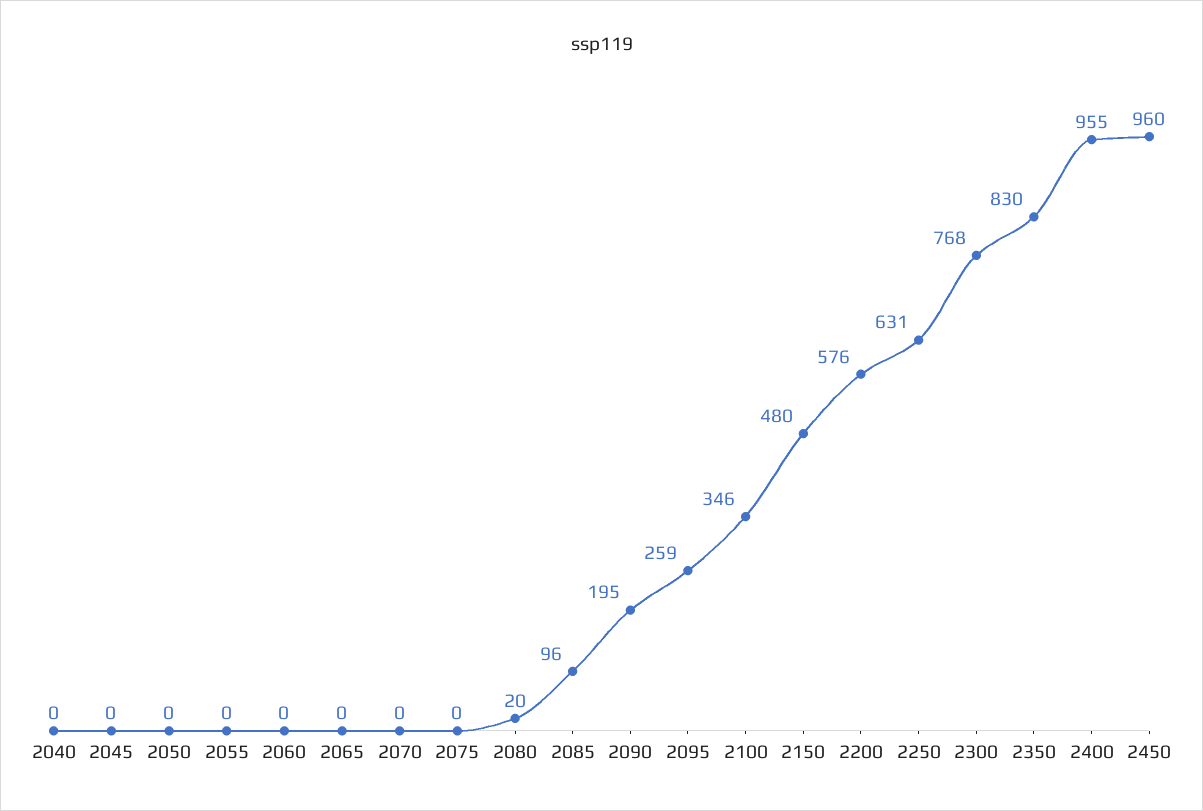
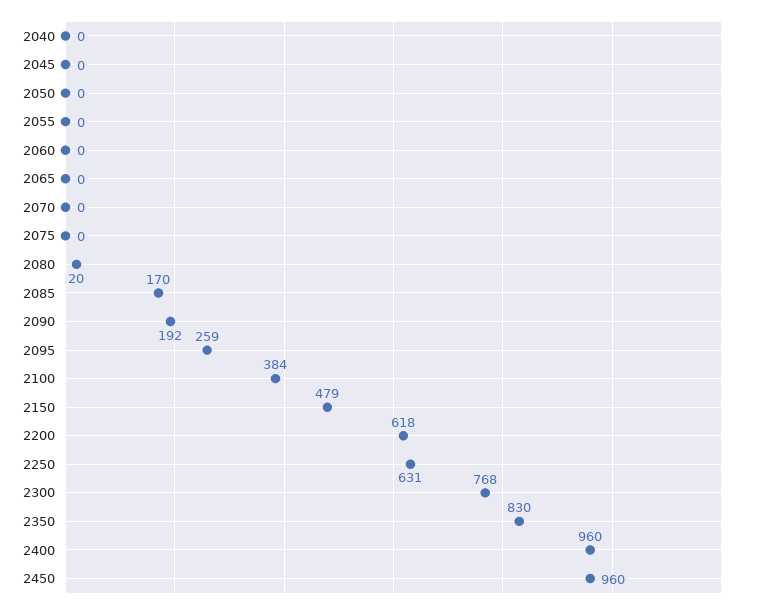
2085: 96 -> 170
2090: 195 -> 192
2100: 346 -> 384
2150: 480 -> 479
2200: 576 -> 618
2400: 955 -> 960

